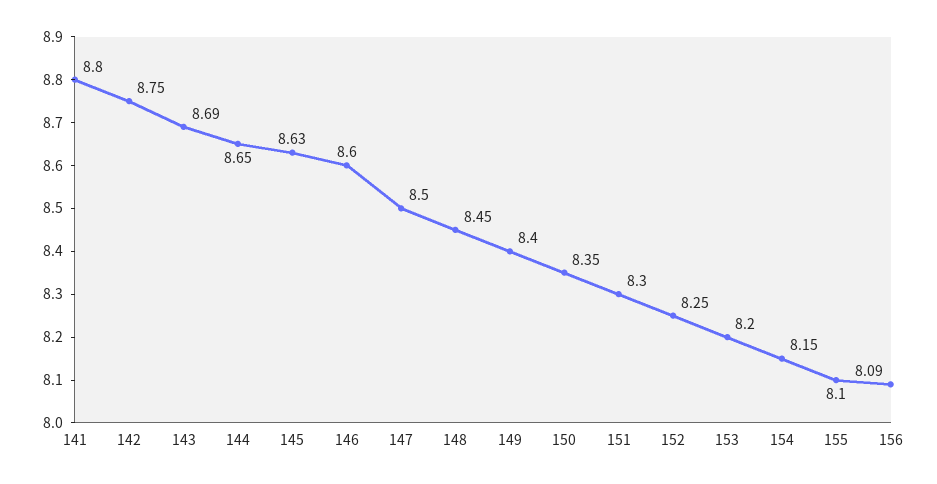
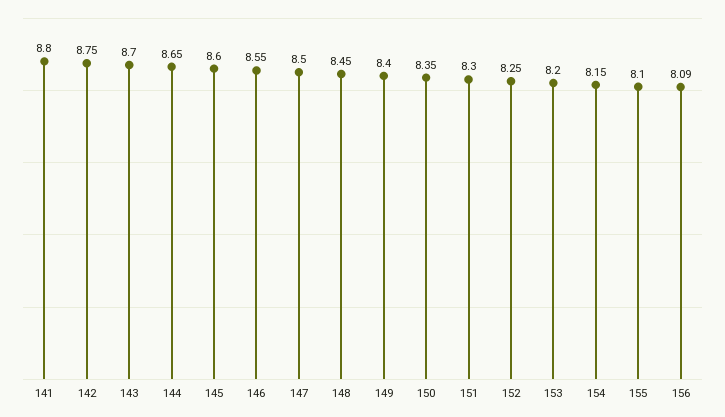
143: 8.69 -> 8.7
145: 8.63 -> 8.6
146: 8.6 -> 8.55

